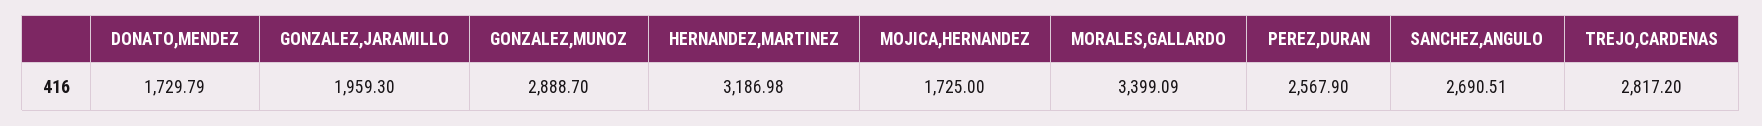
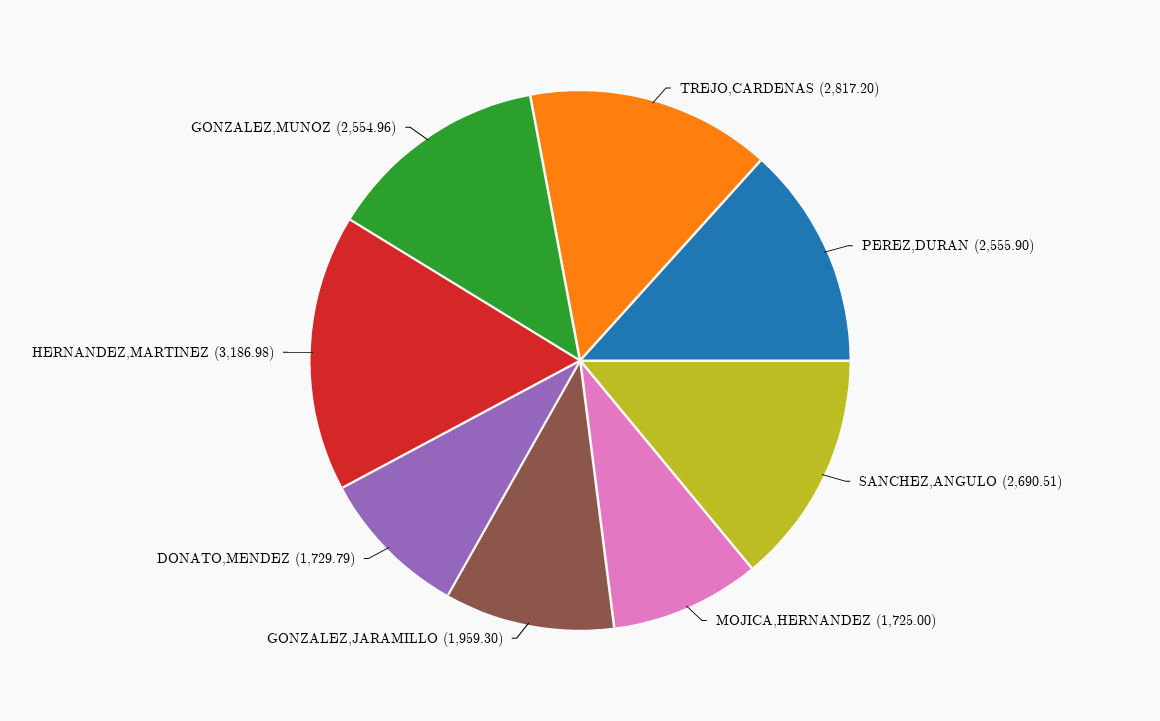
GONZALEZ,MUNOZ: 2888.7 -> 2554.96
MORALES,GALLARDO: 3399.09 -> none
PEREZ,DURAN: 2567.9 -> 2555.9

